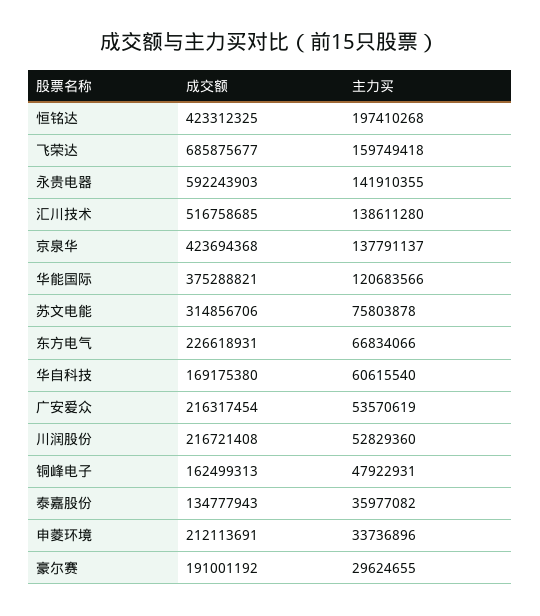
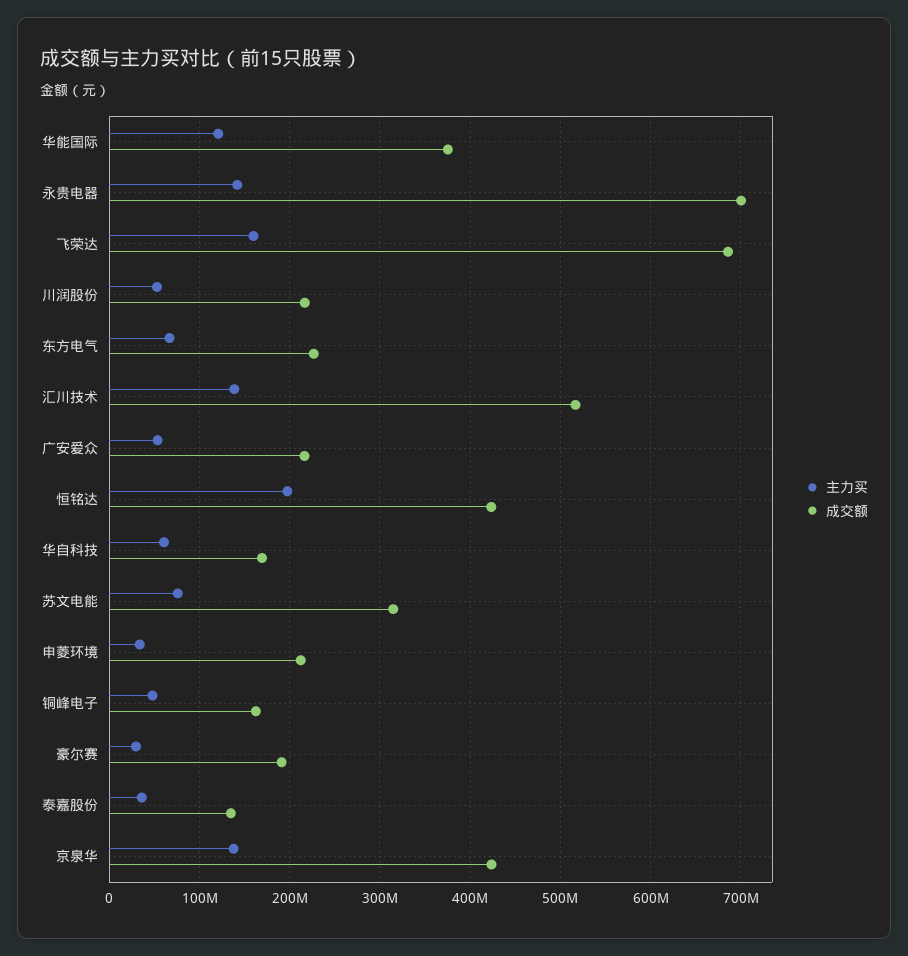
成交额, 永贵电器: 592243903 -> 700000000

